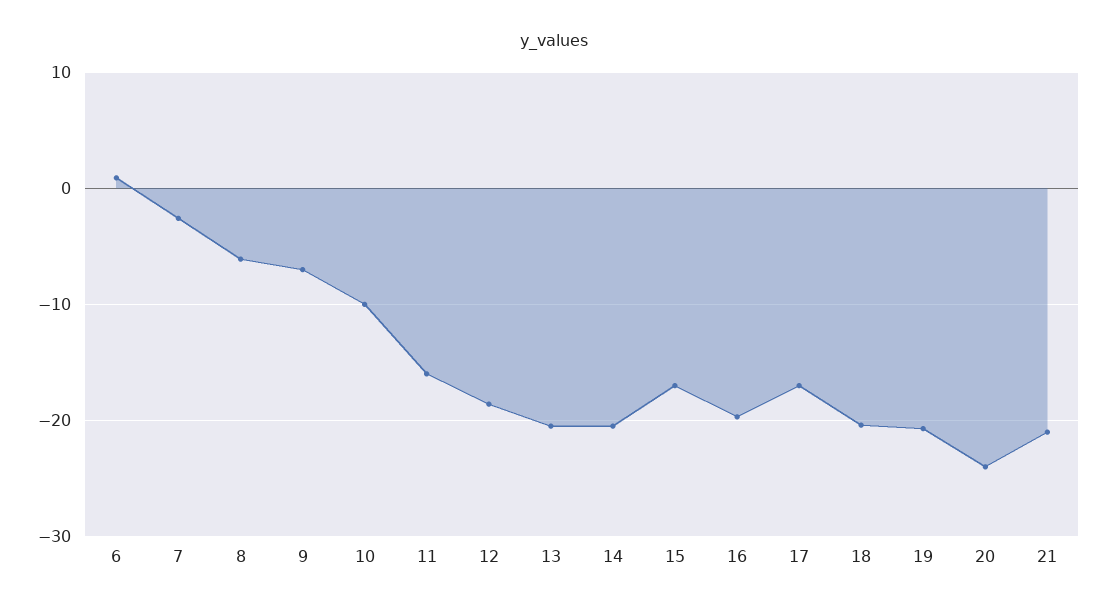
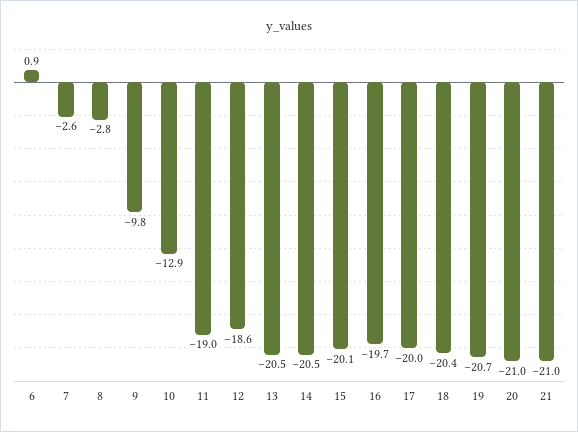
8: -6 -> -2.8
9: -7 -> -9.8
10: -10 -> -12.9
11: -16 -> -19
15: -17 -> -20.1
17: -17 -> -20
20: -24 -> -21

